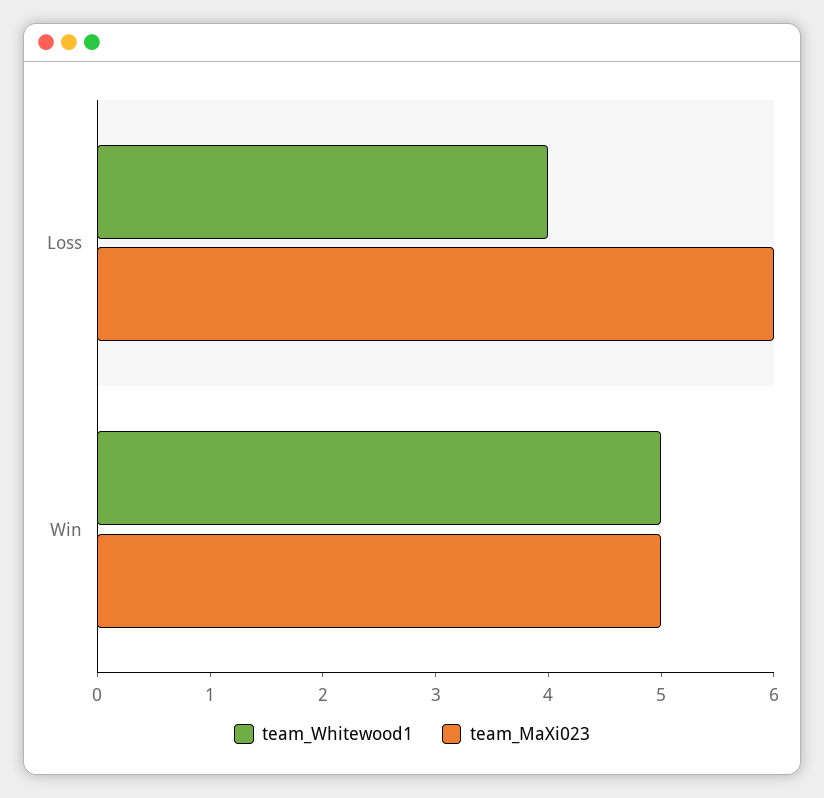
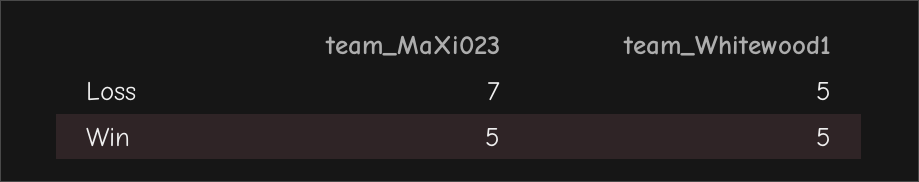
team_Whitewood1, Loss: 4 -> 5
team_MaXi023, Loss: 6 -> 7

